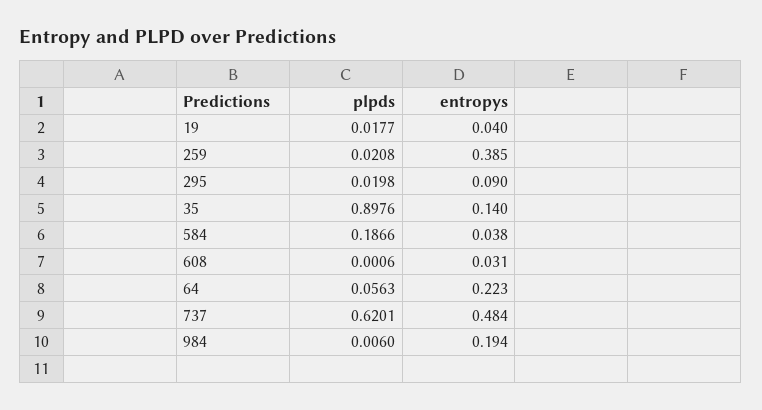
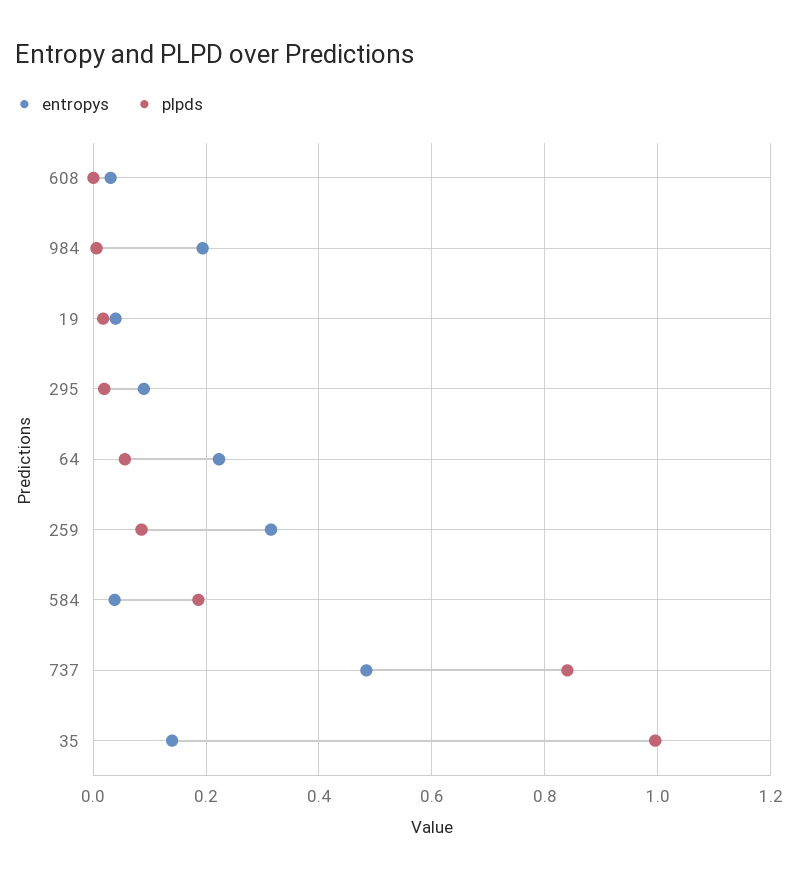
plpds, 259: 0.0208 -> 0.08
entropys, 259: 0.385 -> 0.32
plpds, 35: 0.8976 -> 1
plpds, 737: 0.6201 -> 0.84

